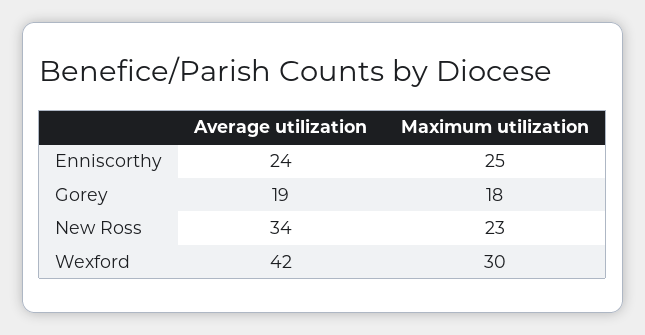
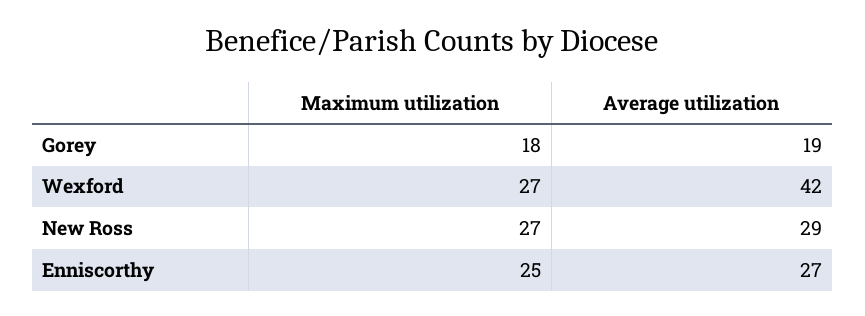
Average utilization, Enniscorthy: 24 -> 27
Average utilization, New Ross: 34 -> 29
Maximum utilization, New Ross: 23 -> 27
Maximum utilization, Wexford: 30 -> 27

